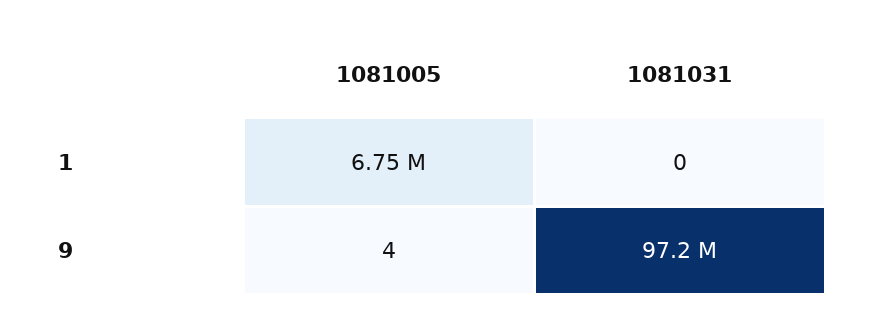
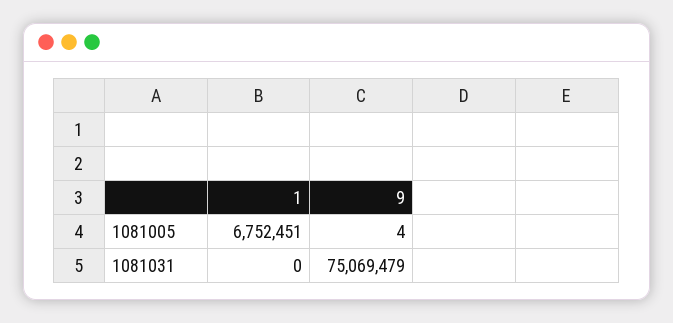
1081031, 9: 97200000 -> 75069479

